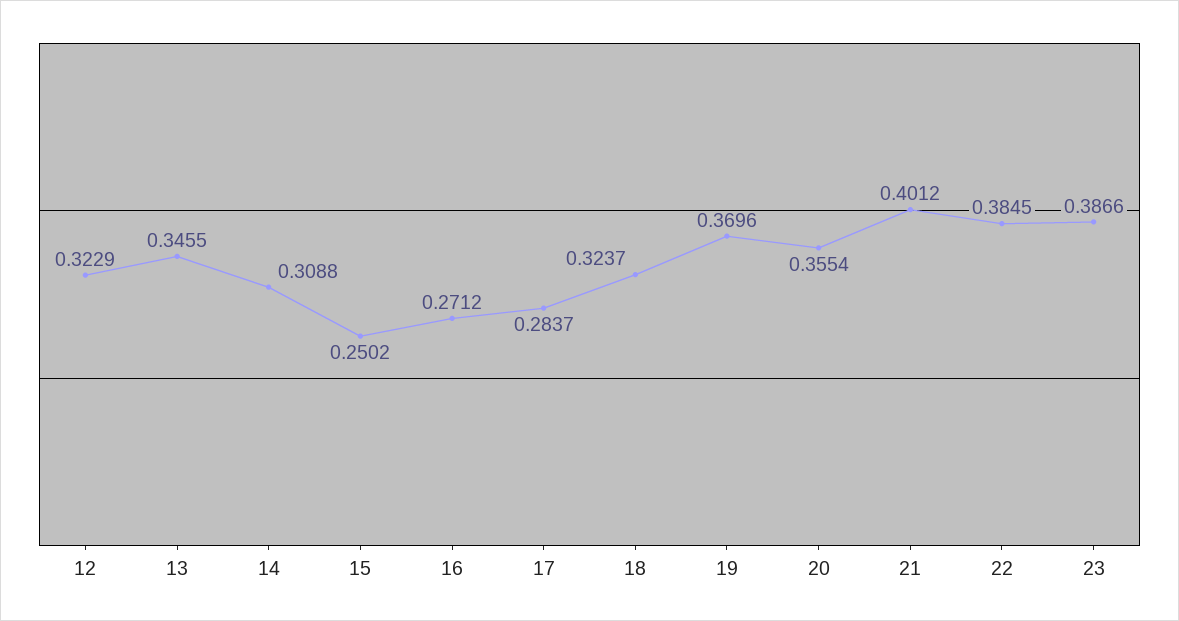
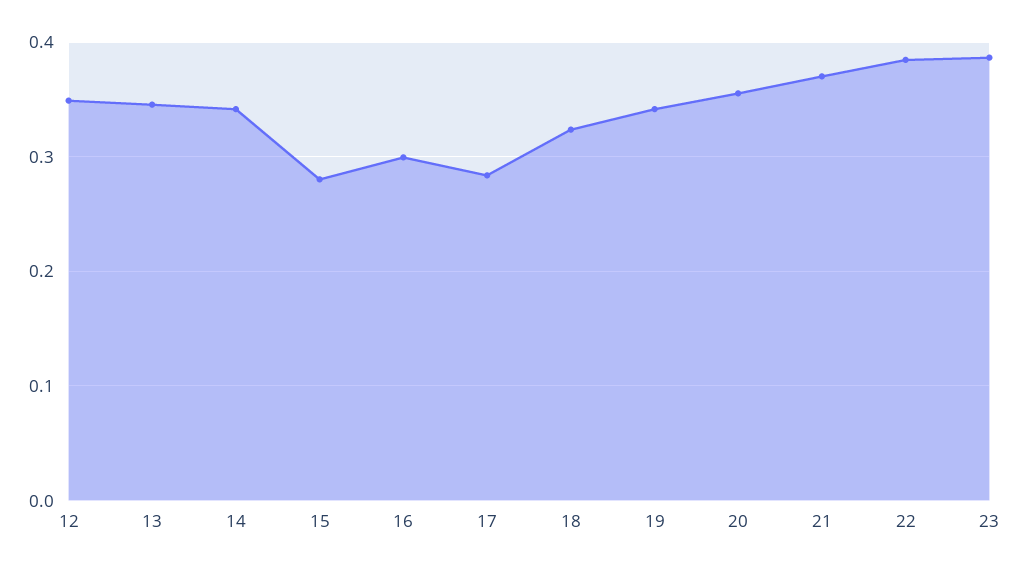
12: 0.3229 -> 0.35
14: 0.3088 -> 0.34
15: 0.2502 -> 0.28
16: 0.2712 -> 0.3
19: 0.3696 -> 0.34
21: 0.4012 -> 0.37

